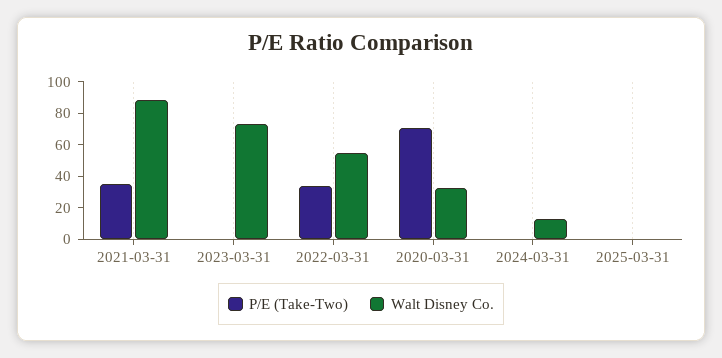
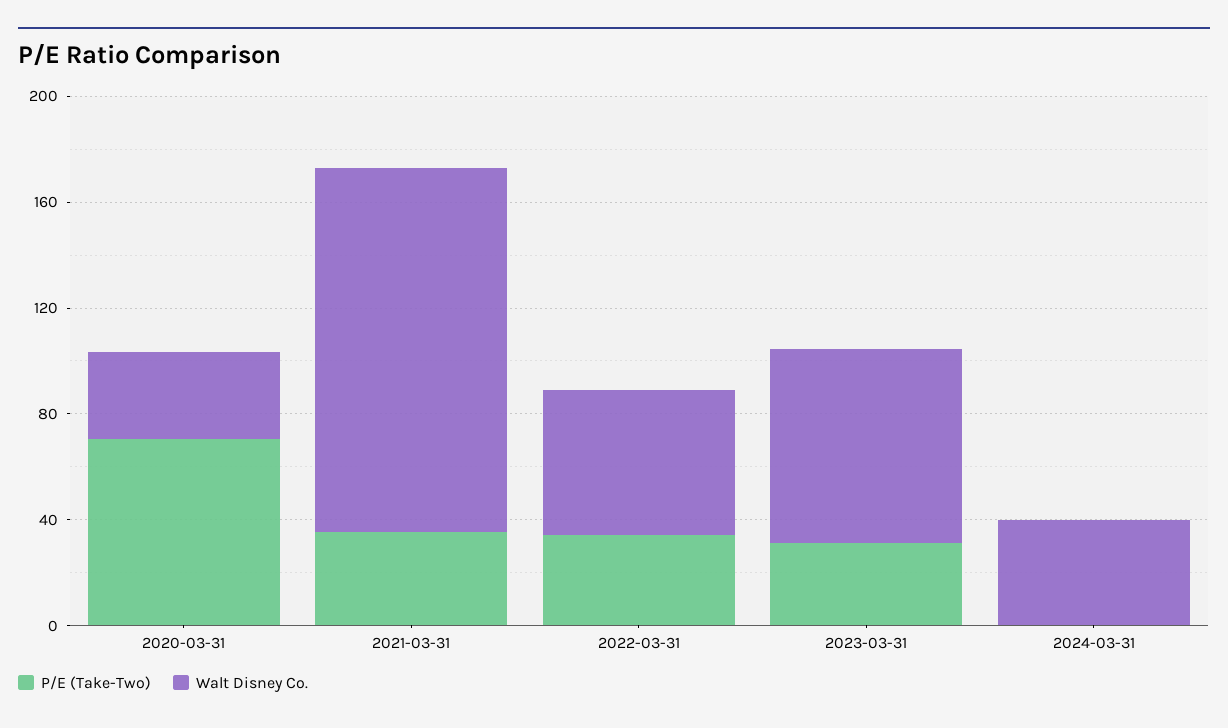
Walt Disney Co., 2021-03-31: 90 -> 140
P/E (Take-Two), 2023-03-31: 0 -> 30
Walt Disney Co., 2024-03-31: 10 -> 40
P/E (Take-Two), 2025-03-31: 0 -> none
Walt Disney Co., 2025-03-31: 0 -> none

